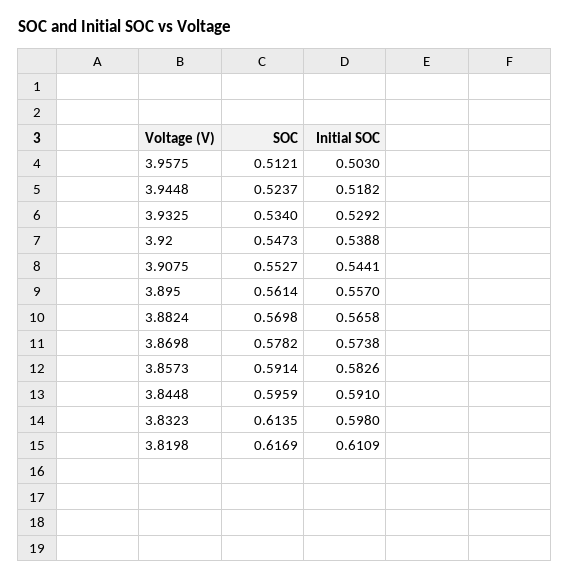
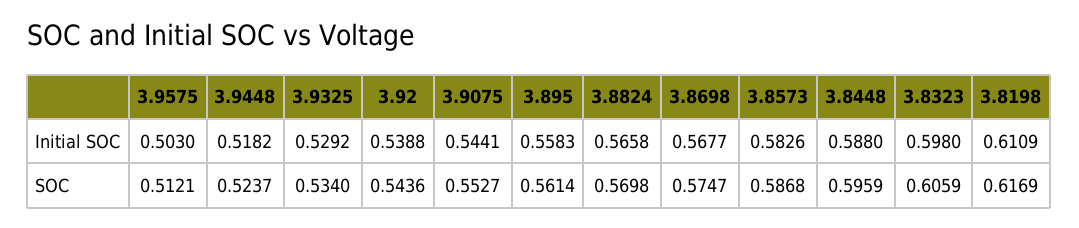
SOC, 3.92: 0.5473 -> 0.5436
Initial SOC, 3.895: 0.557 -> 0.5583
SOC, 3.8698: 0.5782 -> 0.5747
Initial SOC, 3.8698: 0.5738 -> 0.5677
SOC, 3.8573: 0.5914 -> 0.5868
Initial SOC, 3.8448: 0.591 -> 0.588
SOC, 3.8323: 0.6135 -> 0.6059

